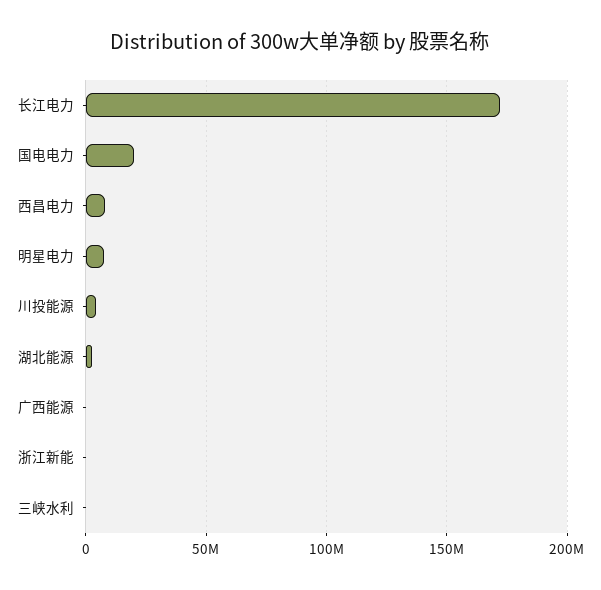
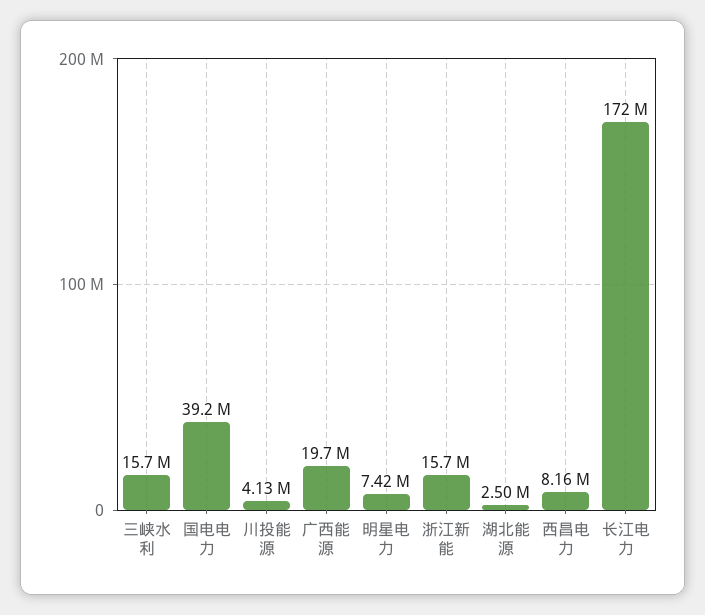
国电电力: 20000000 -> 39200000
广西能源: 0 -> 19700000
浙江新能: 0 -> 15700000
三峡水利: 0 -> 15700000

